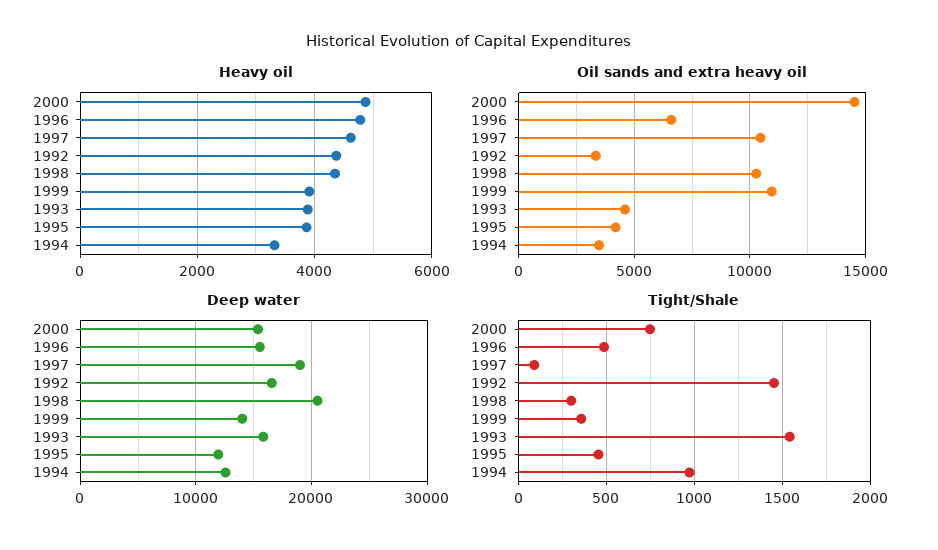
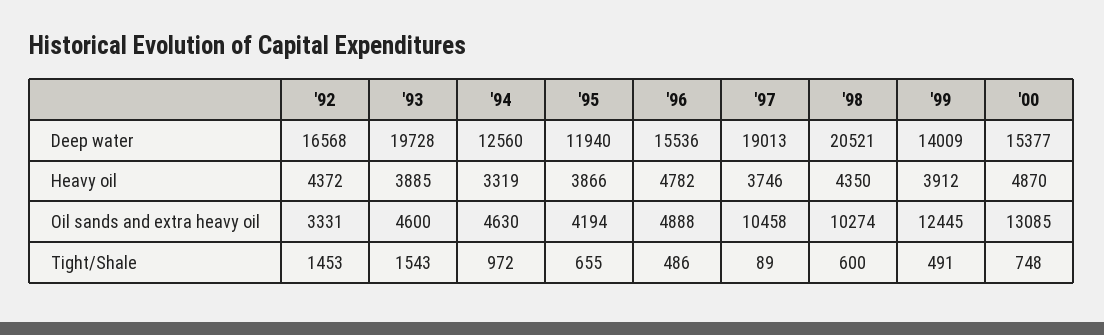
Heavy oil, 1997: 4600 -> 3746
Oil sands and extra heavy oil, 2000: 14500 -> 13085
Oil sands and extra heavy oil, 1996: 6500 -> 4888
Oil sands and extra heavy oil, 1999: 11000 -> 12445
Oil sands and extra heavy oil, 1994: 3500 -> 4630
Deep water, 1993: 16000 -> 19728
Tight/Shale, 1998: 300 -> 600
Tight/Shale, 1999: 350 -> 491
Tight/Shale, 1995: 450 -> 655

